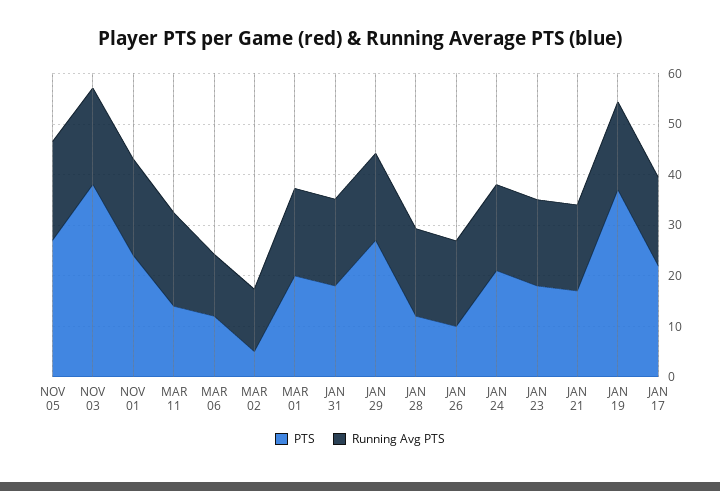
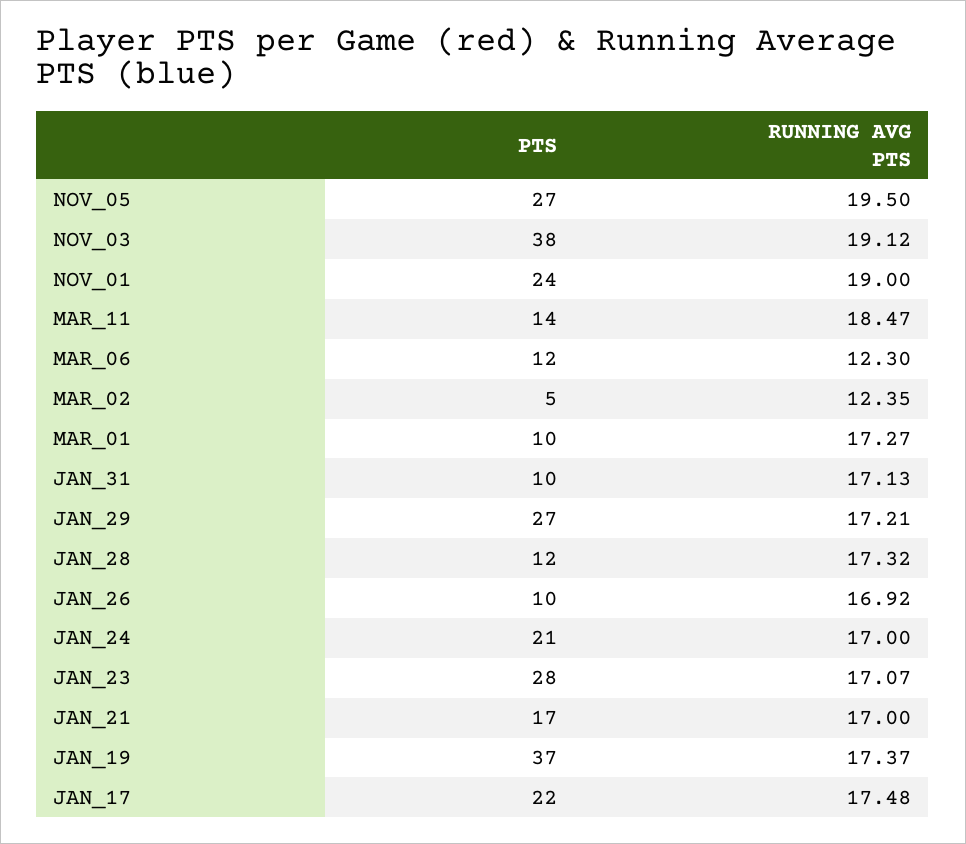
PTS, MAR 01: 20 -> 10
PTS, JAN 31: 18 -> 10
PTS, JAN 23: 18 -> 28

